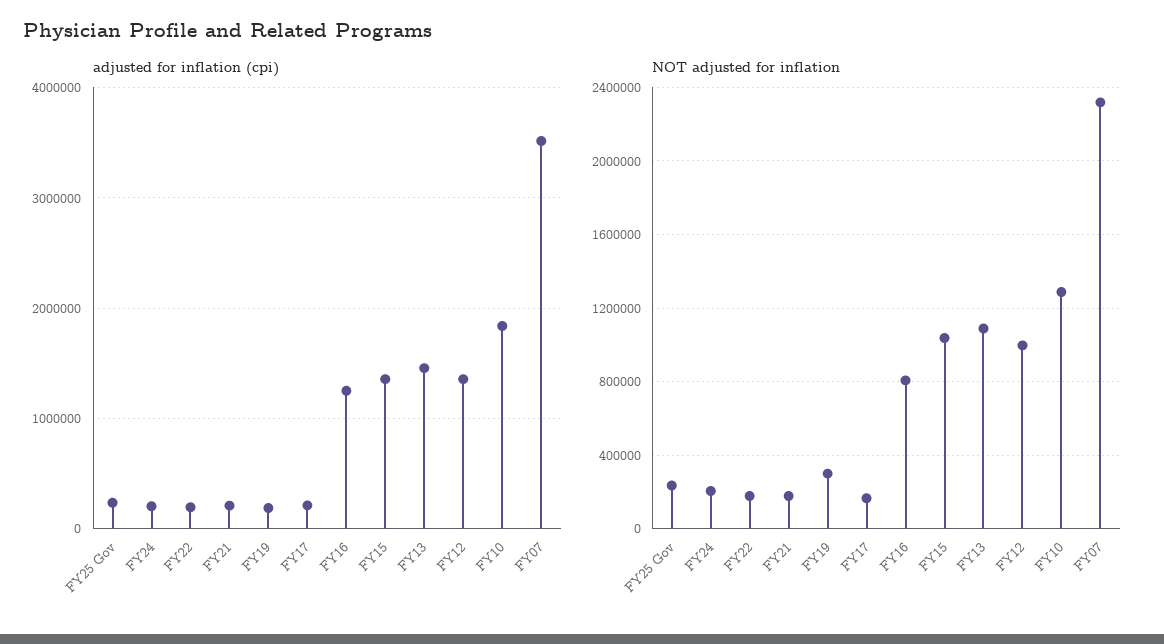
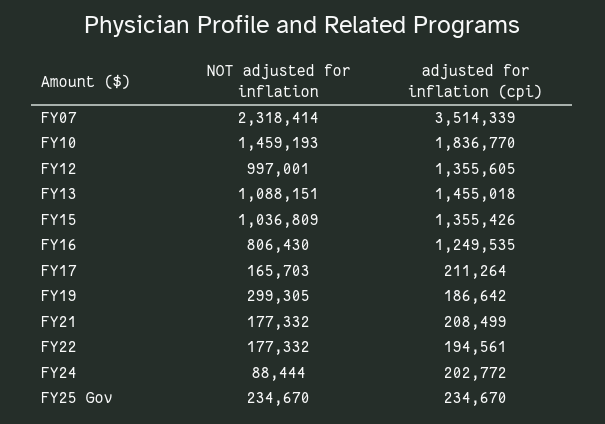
NOT adjusted for inflation, FY24: 200000 -> 88444
NOT adjusted for inflation, FY10: 1300000 -> 1459193

